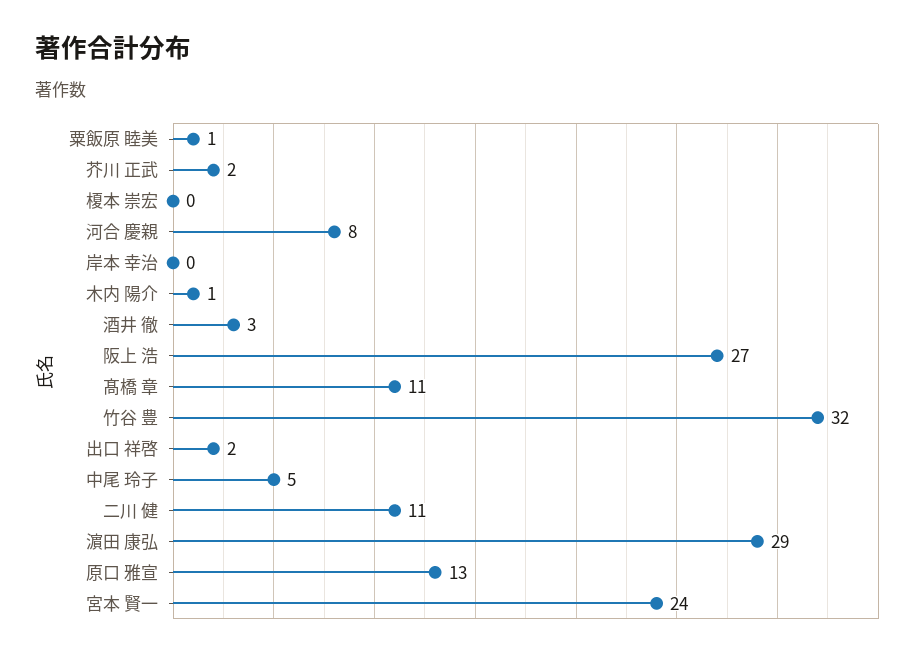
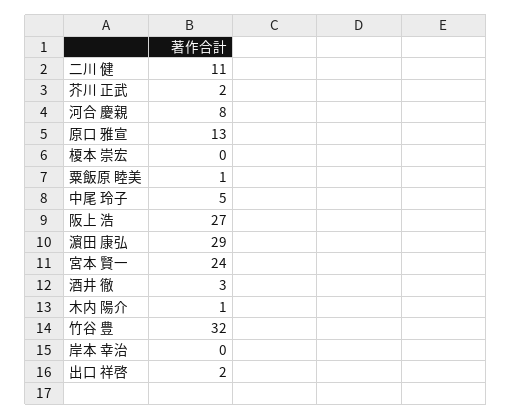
髙橋 章: 11 -> none

